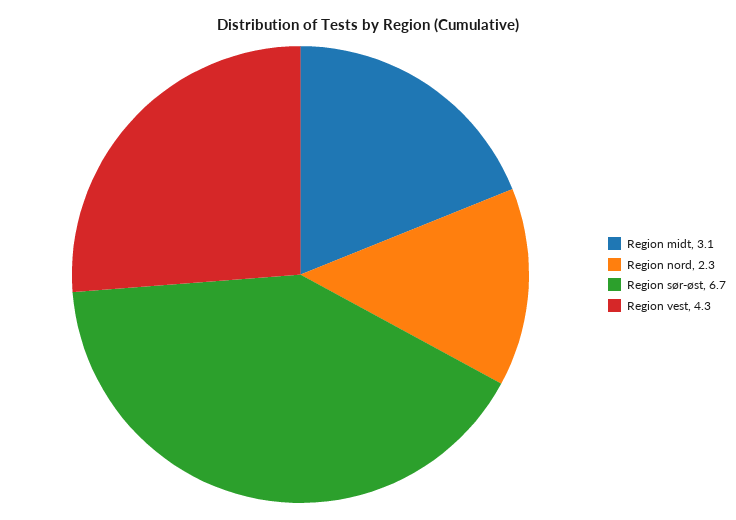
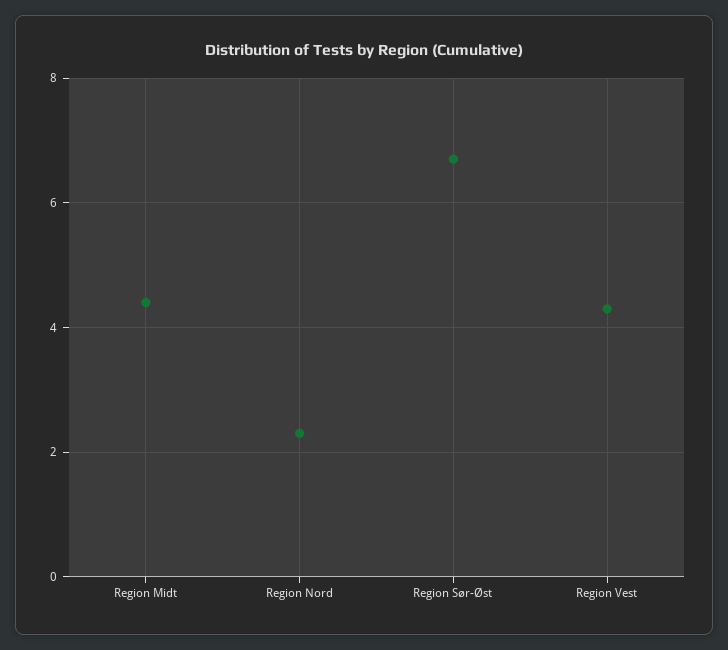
Region midt: 3.1 -> 4.5

